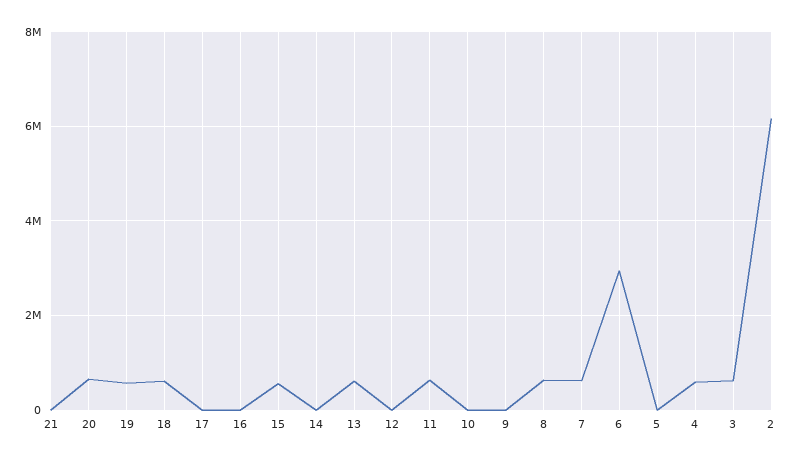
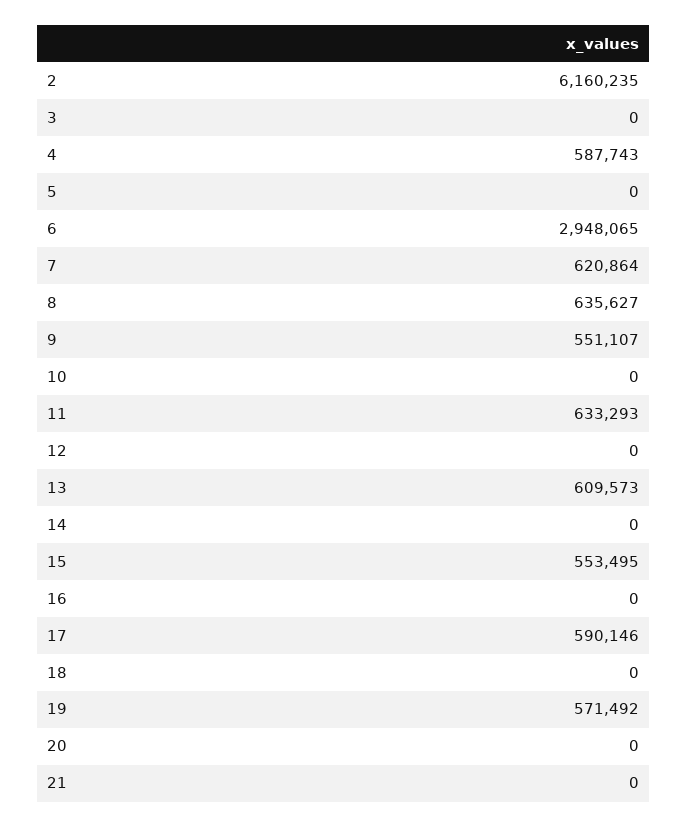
20: 600000 -> 0
18: 600000 -> 0
17: 0 -> 590146
9: 0 -> 551107
3: 600000 -> 0

